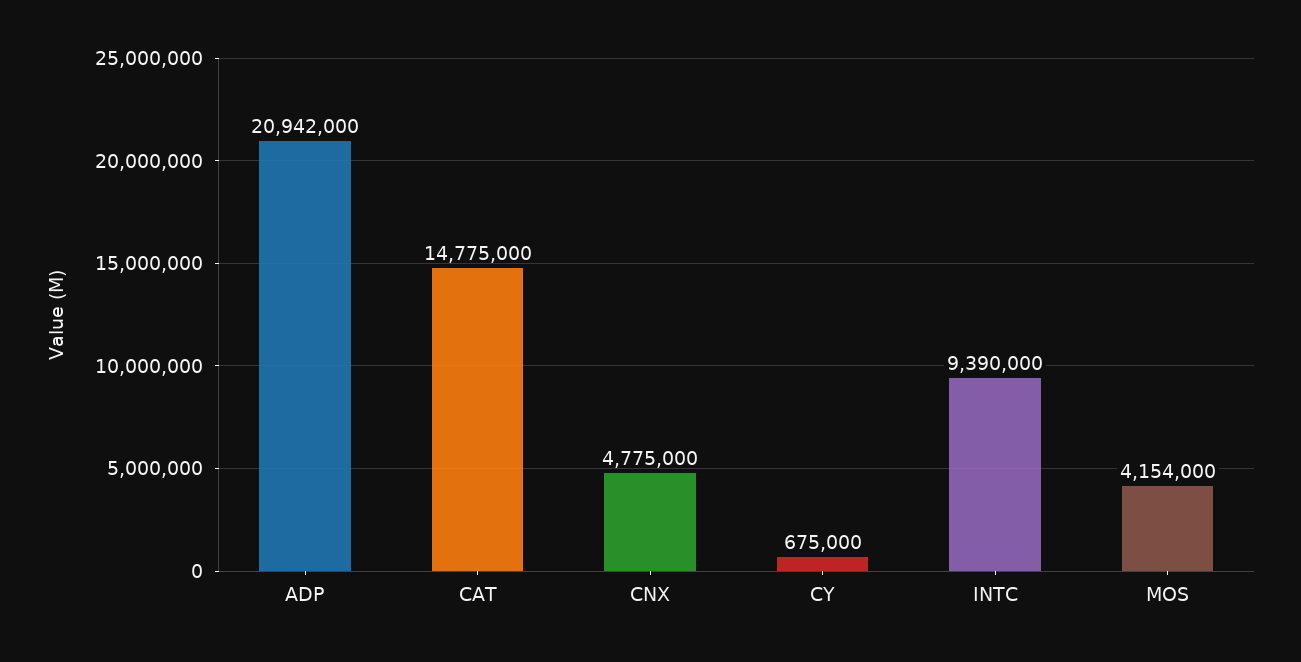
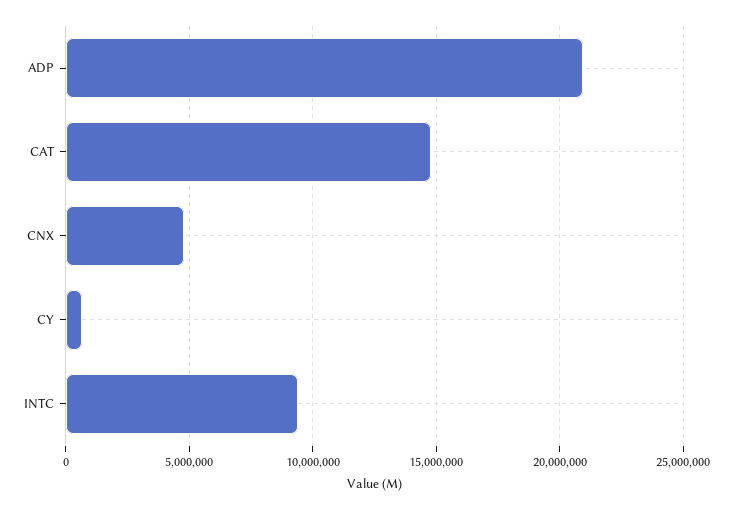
MOS: 4154000 -> none

